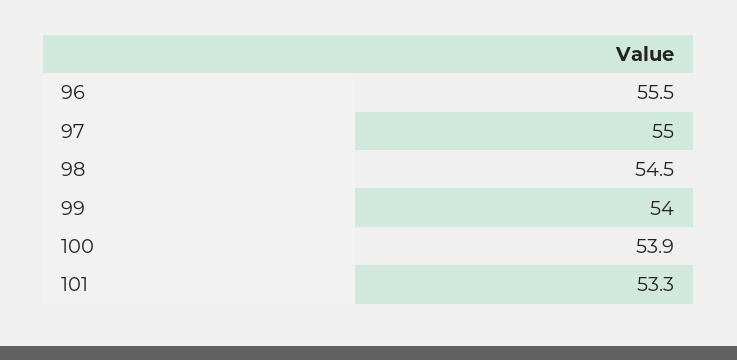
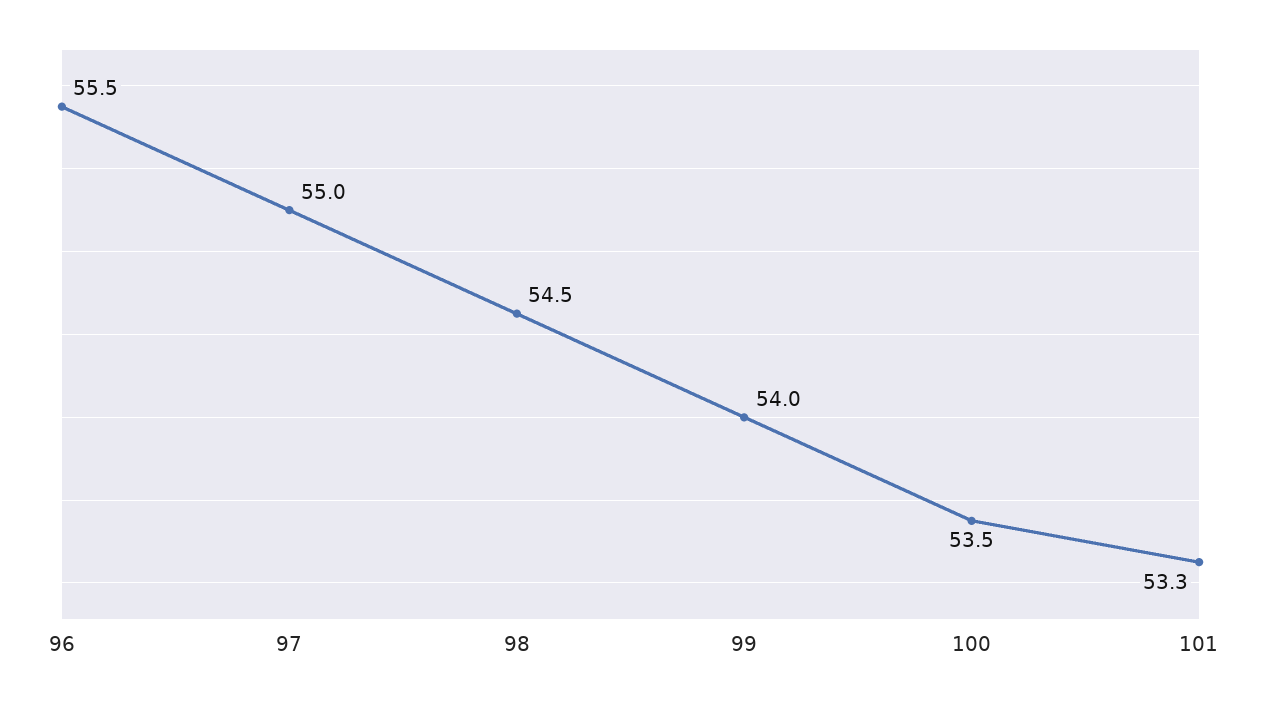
100: 53.9 -> 53.5

